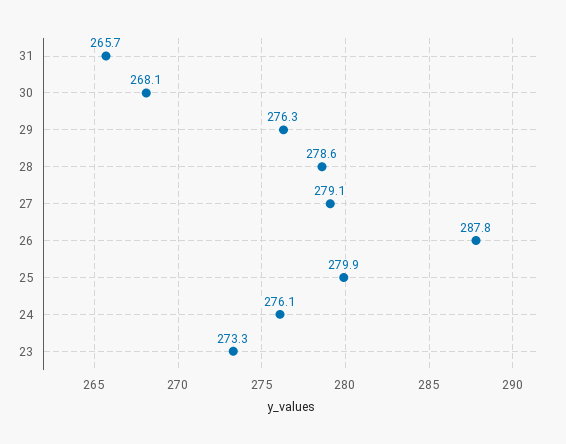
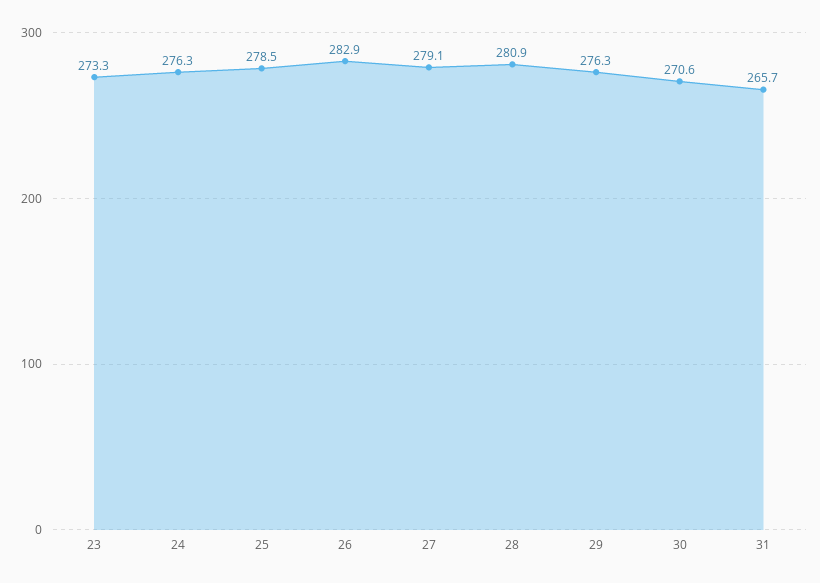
30: 268.1 -> 270.6
28: 278.6 -> 280.9
26: 287.8 -> 282.9
25: 279.9 -> 278.5
24: 276.1 -> 276.3

